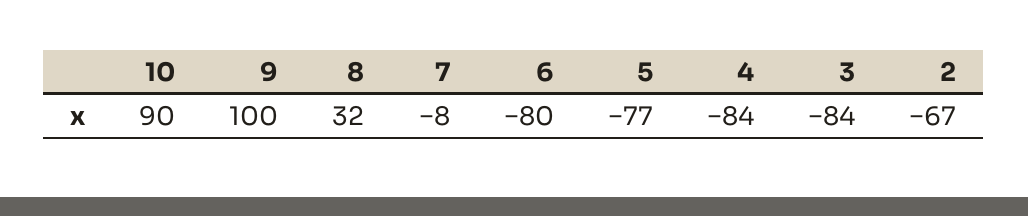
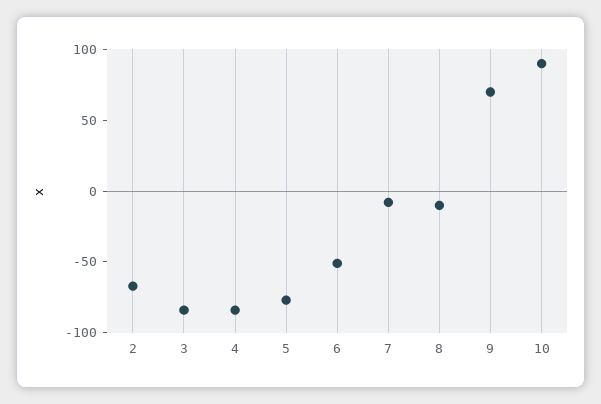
9: 100 -> 70
8: 32 -> -10
6: -80 -> -50

